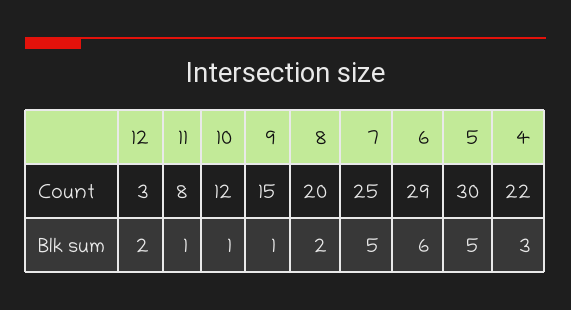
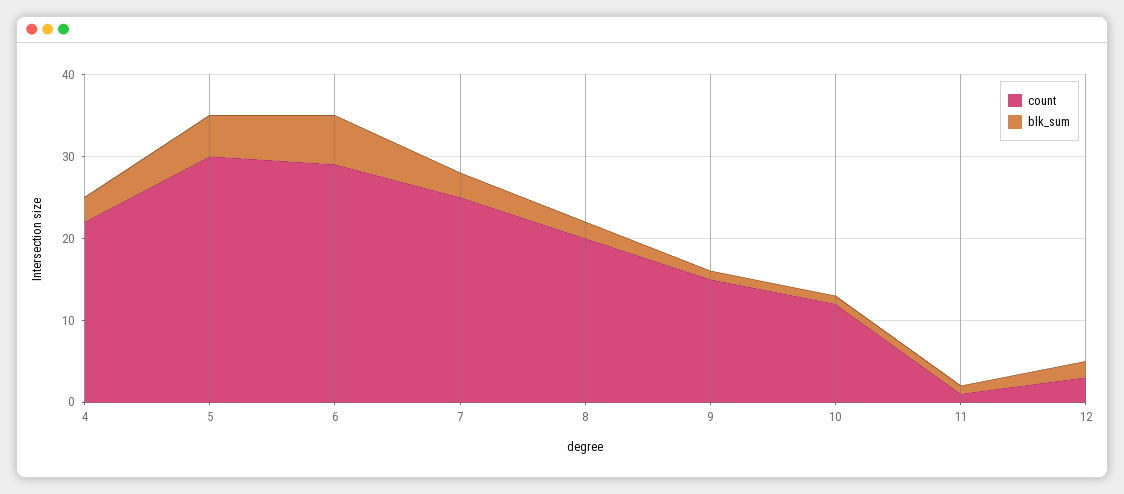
Count, 11: 8 -> 1
Blk sum, 7: 5 -> 3

